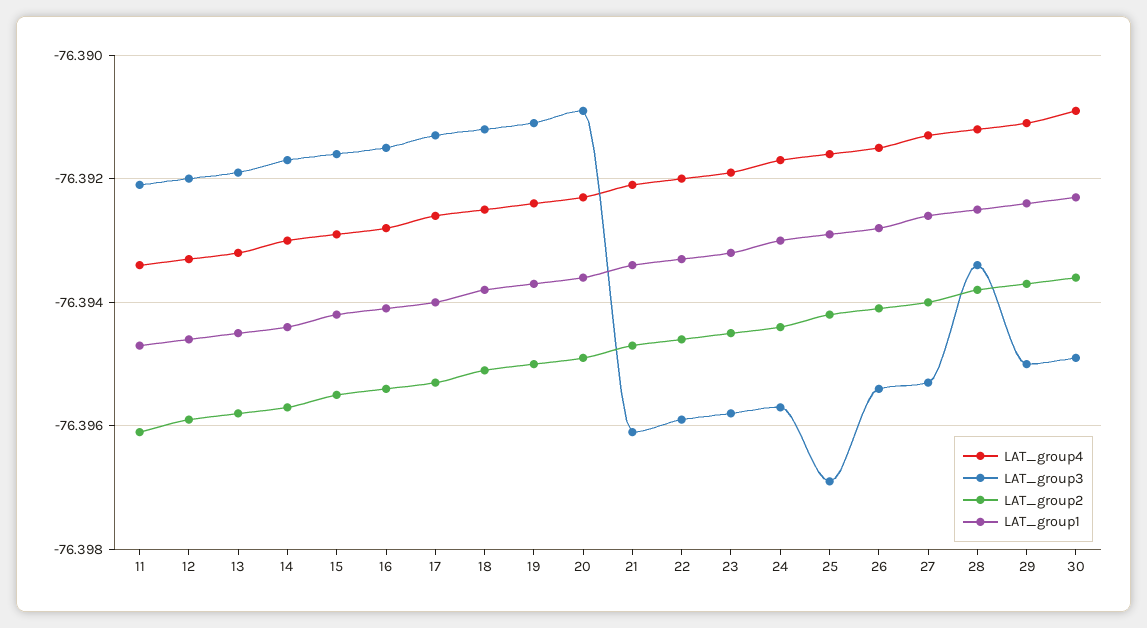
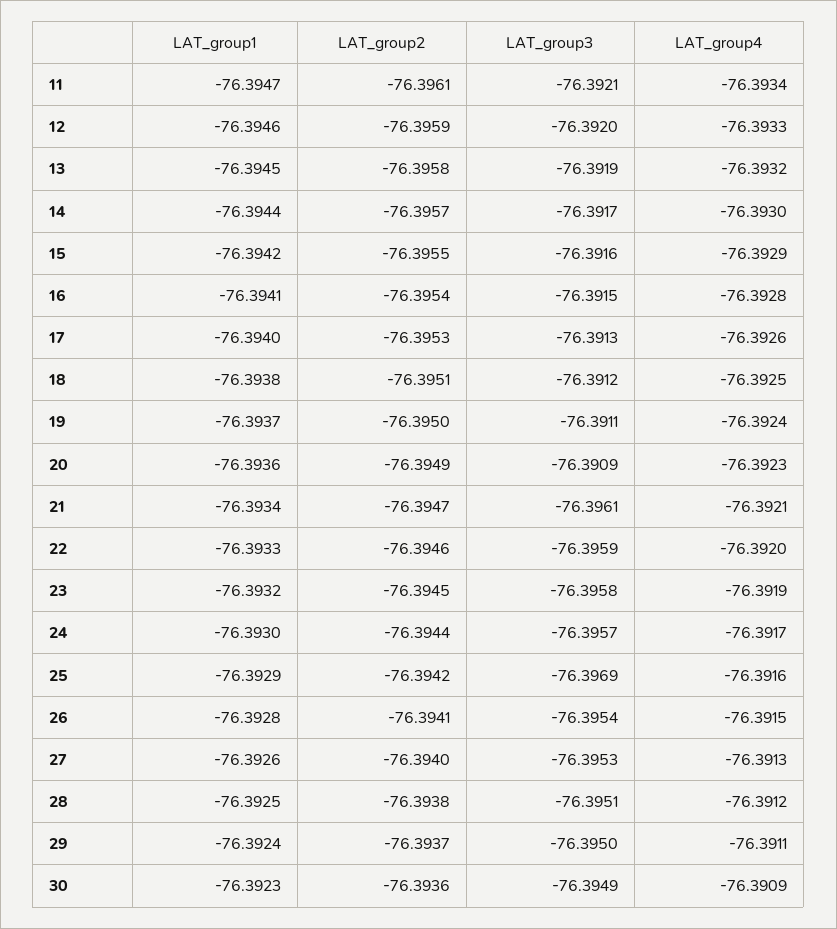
LAT_group3, 28: -76.3935 -> -76.3951

